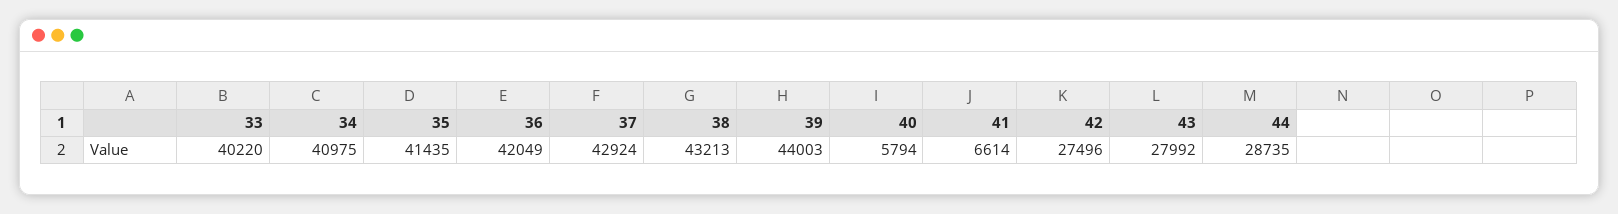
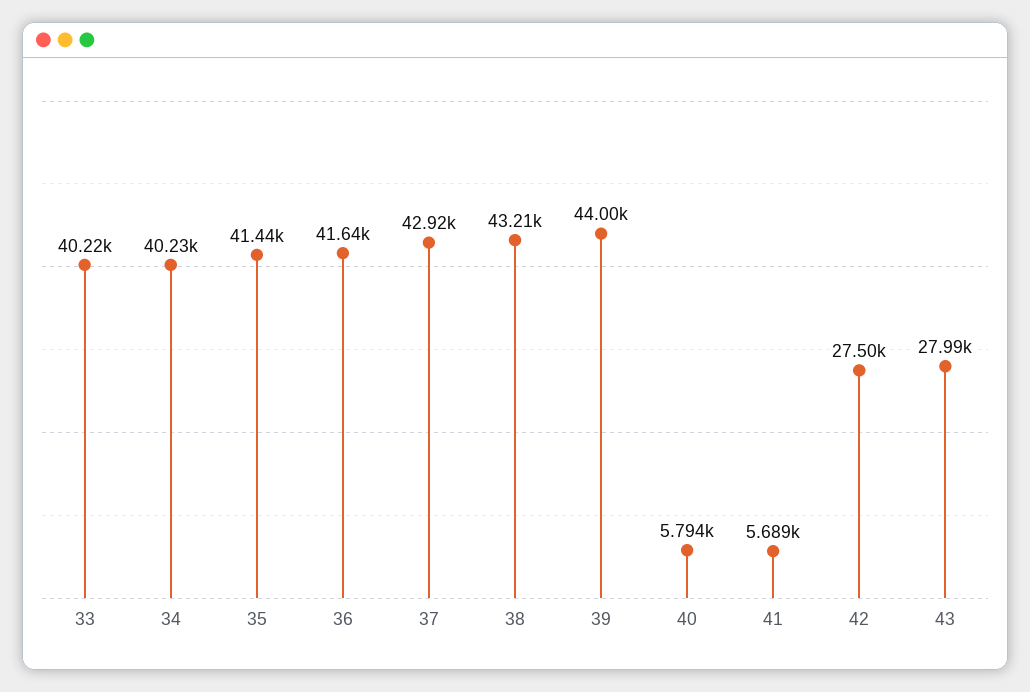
34: 40975 -> 40230
36: 42049 -> 41640
41: 6614 -> 5689
44: 28735 -> none

